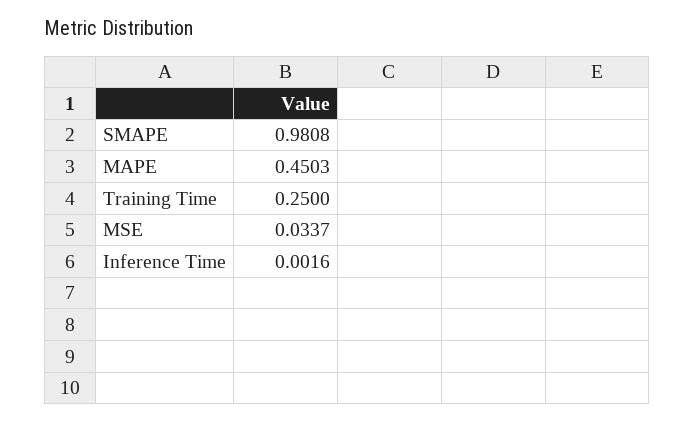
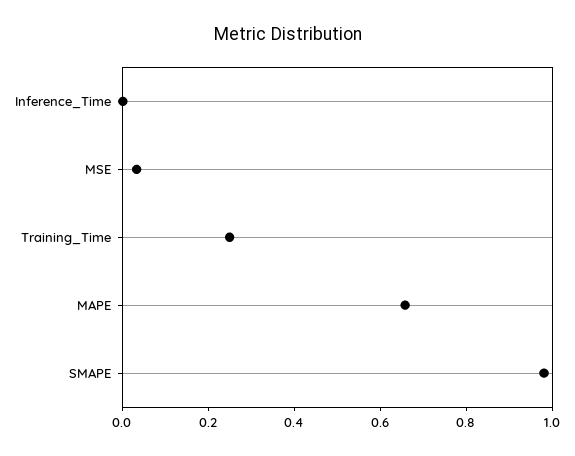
MAPE: 0.4503 -> 0.65

